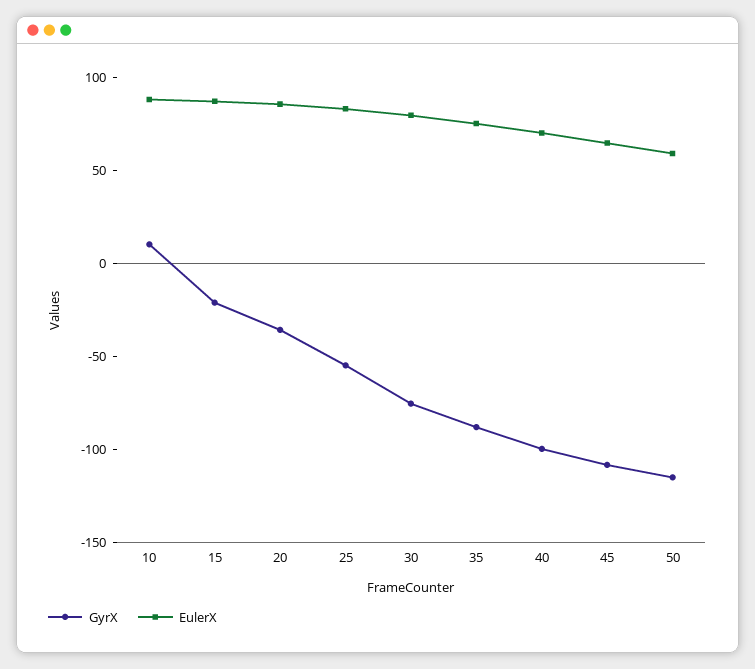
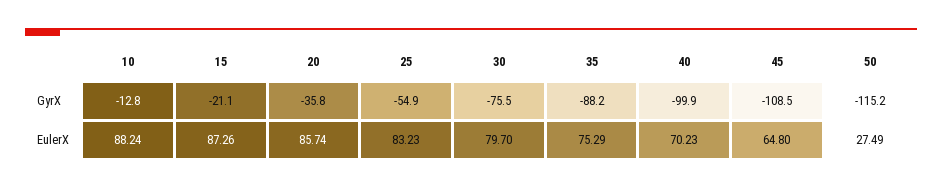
GyrX, 10: 10 -> -12.8
EulerX, 50: 60 -> 27.49

